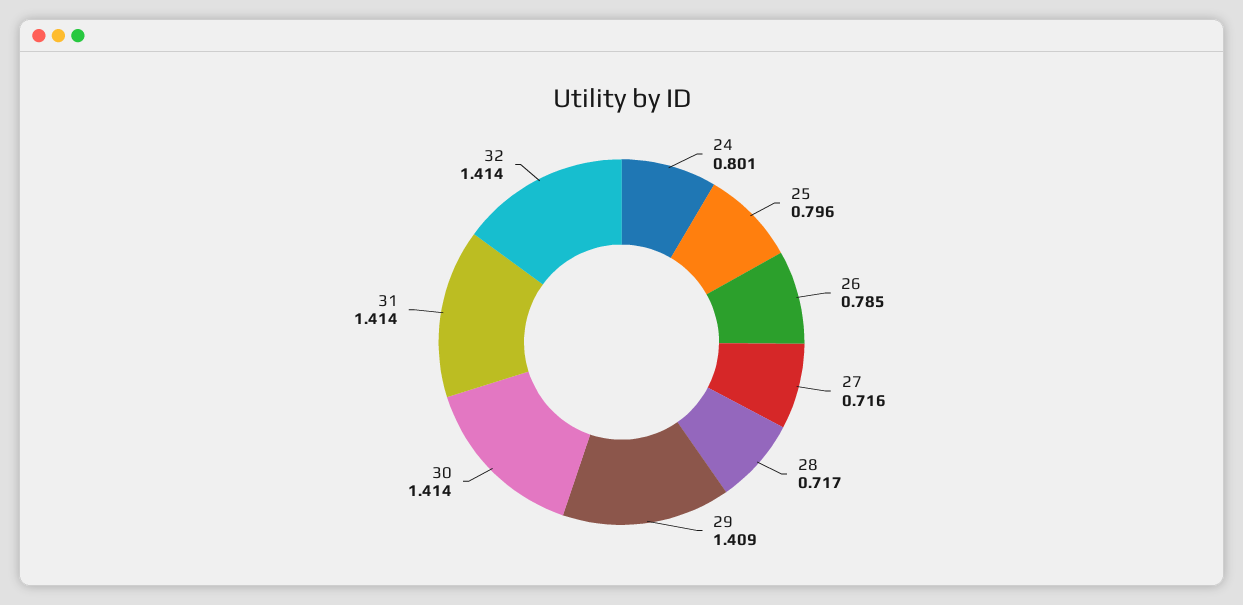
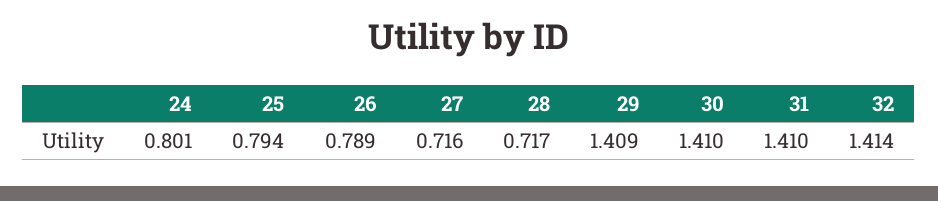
25: 0.796 -> 0.794
26: 0.785 -> 0.789
30: 1.414 -> 1.41
31: 1.414 -> 1.41

